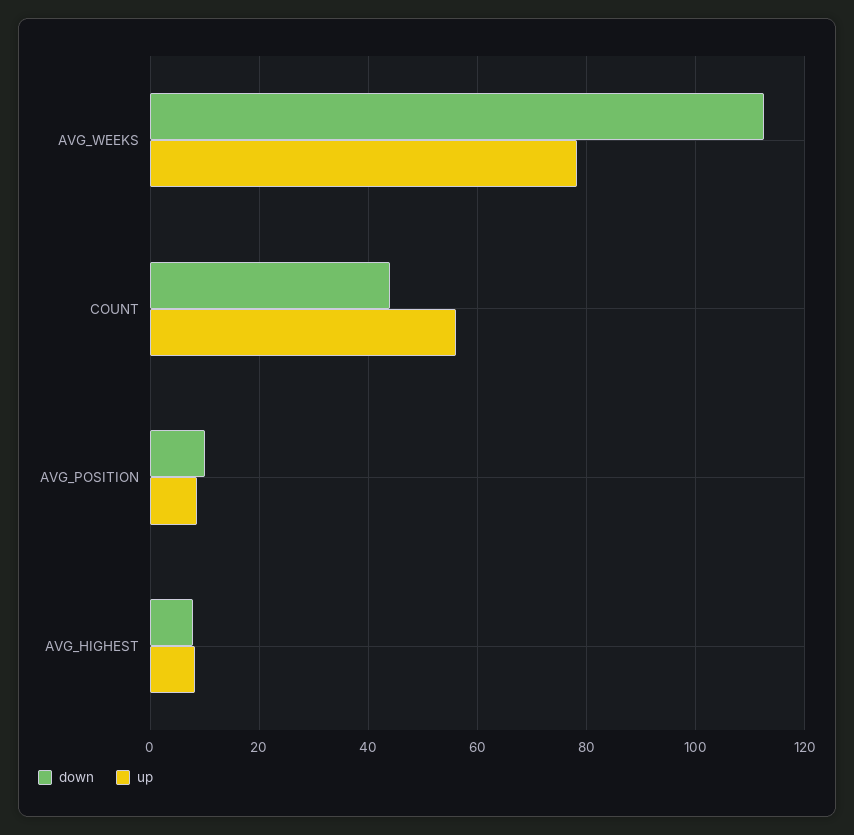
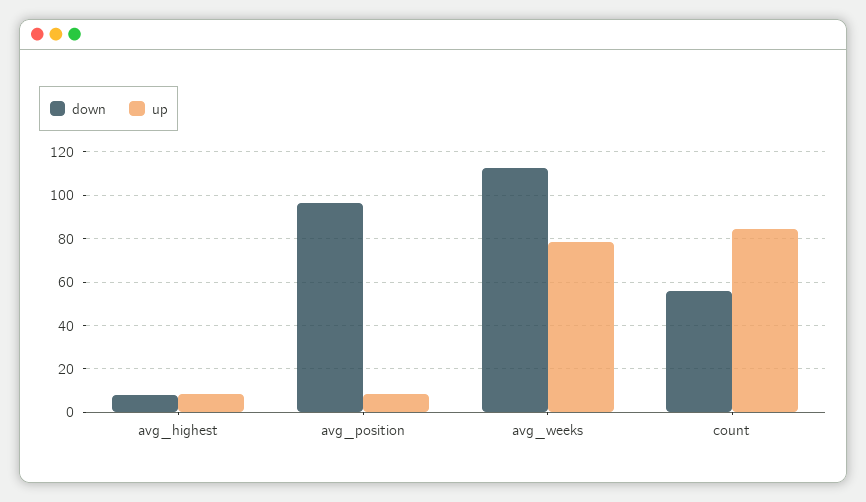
down, COUNT: 44 -> 55
up, COUNT: 56 -> 85
down, AVG_POSITION: 10 -> 95

